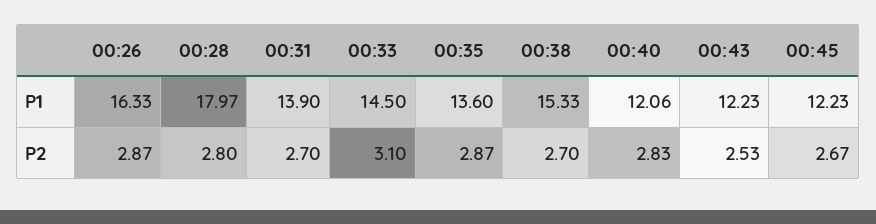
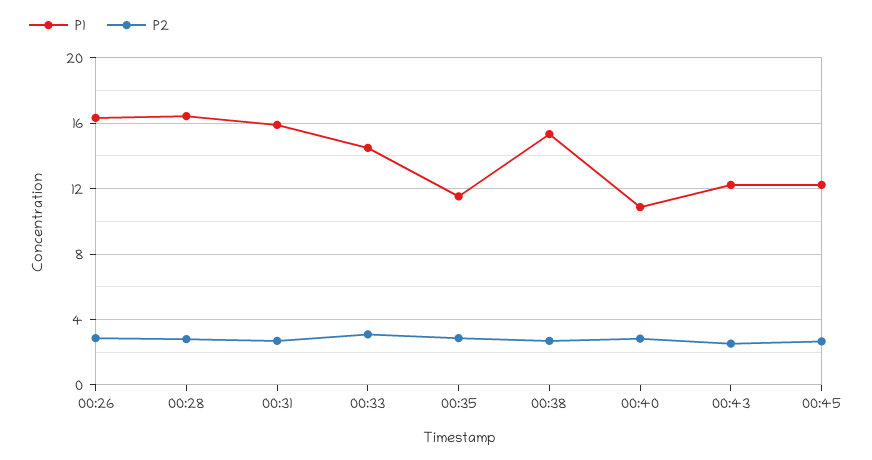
P1, 00:28: 17.97 -> 16.5
P1, 00:31: 13.9 -> 16
P1, 00:35: 13.6 -> 11.5
P1, 00:40: 12.06 -> 11

